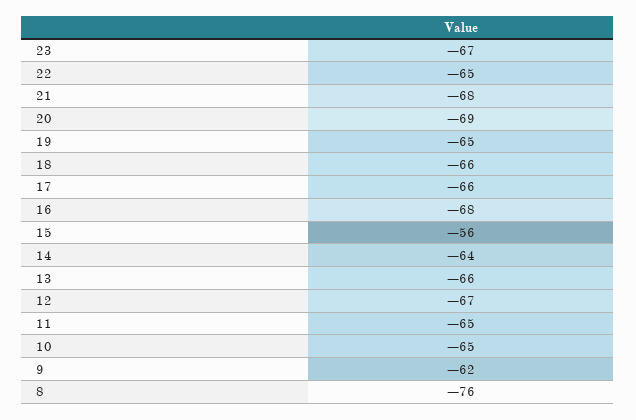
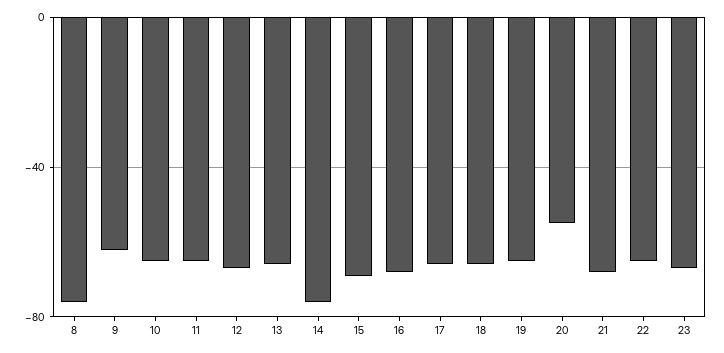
20: -69 -> -55
15: -56 -> -70
14: -64 -> -75

